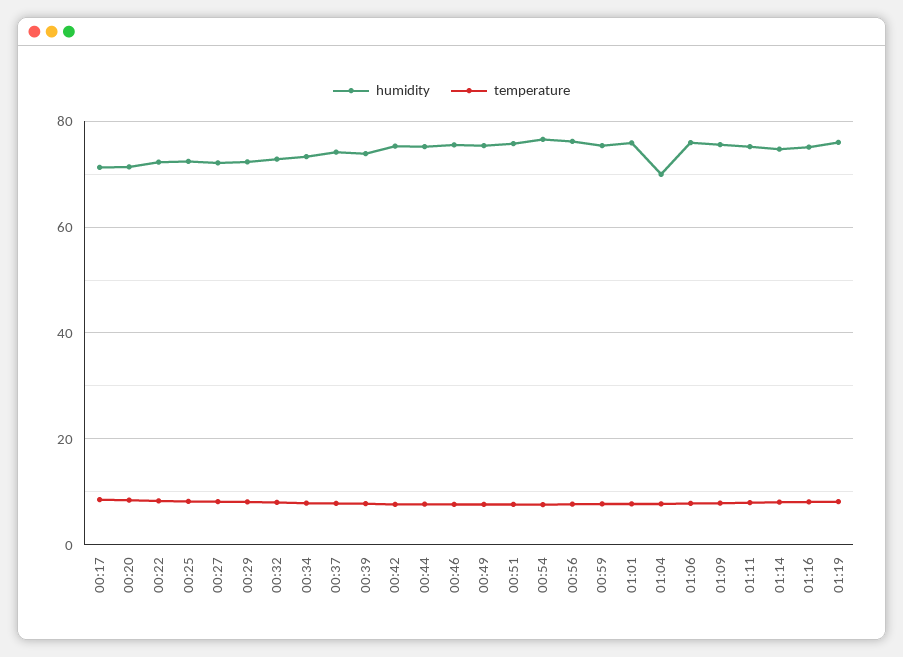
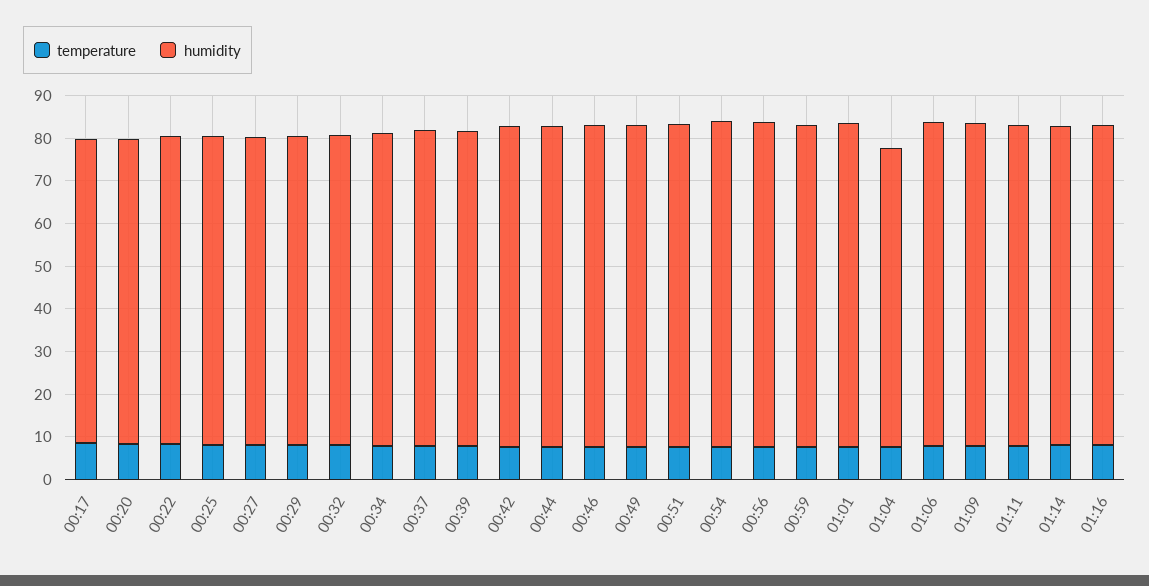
humidity, 01:19: 76 -> none
temperature, 01:19: 8 -> none

